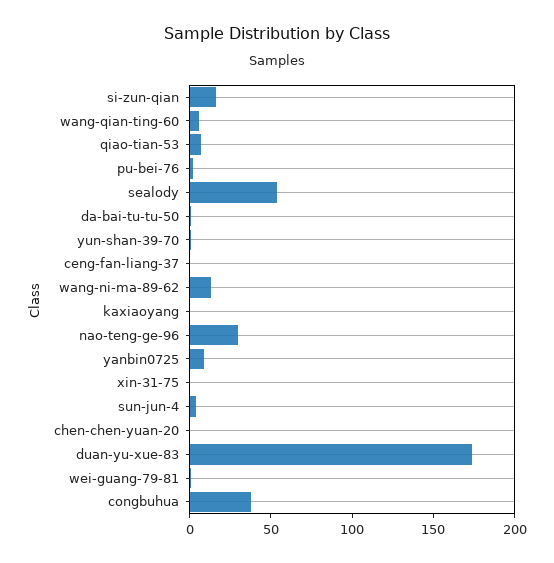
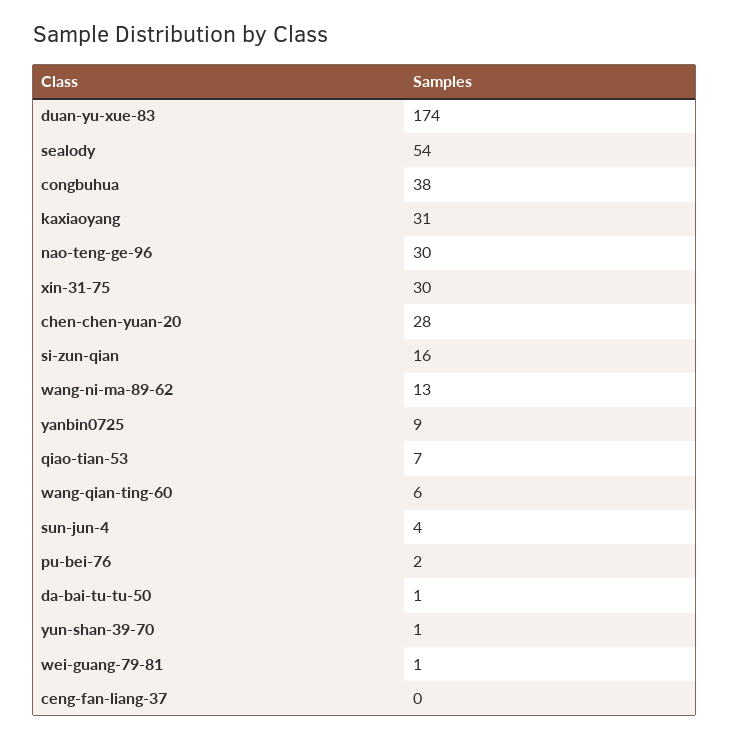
kaxiaoyang: 0 -> 31
xin-31-75: 0 -> 30
chen-chen-yuan-20: 0 -> 28

